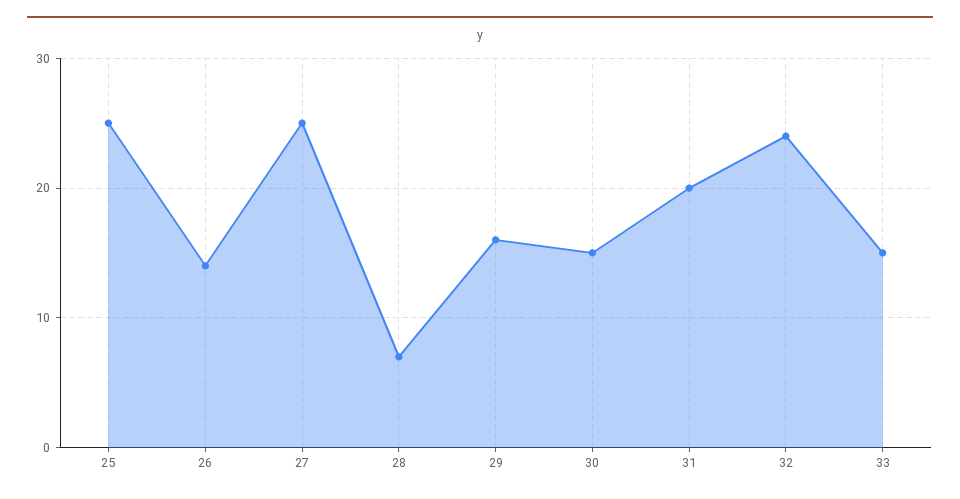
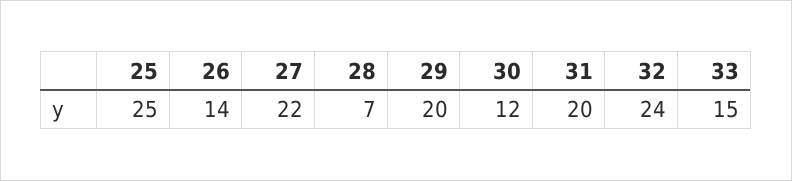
27: 25 -> 22
29: 16 -> 20
30: 15 -> 12

